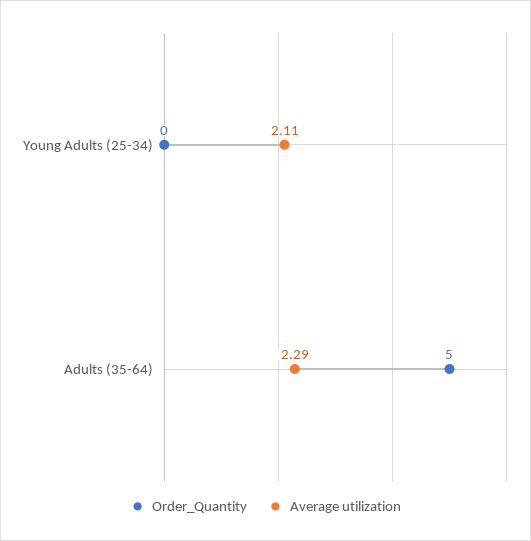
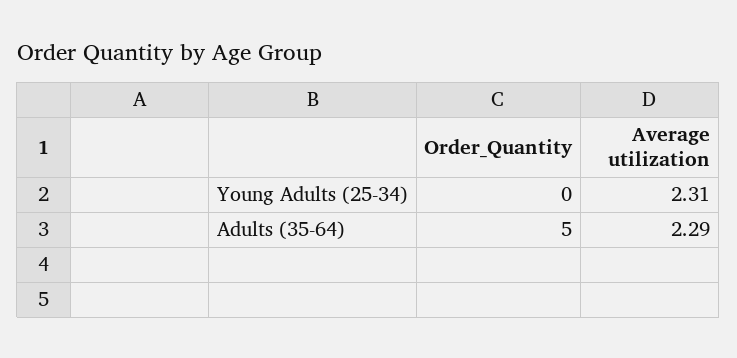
Average utilization, Young Adults (25-34): 2.11 -> 2.31

